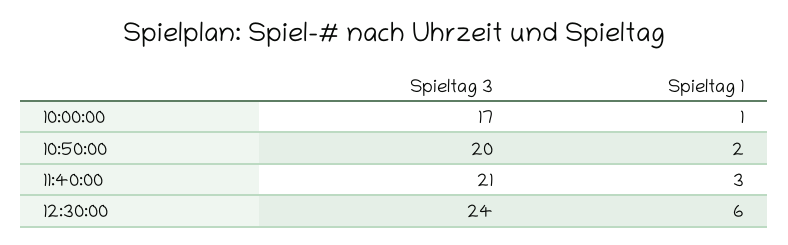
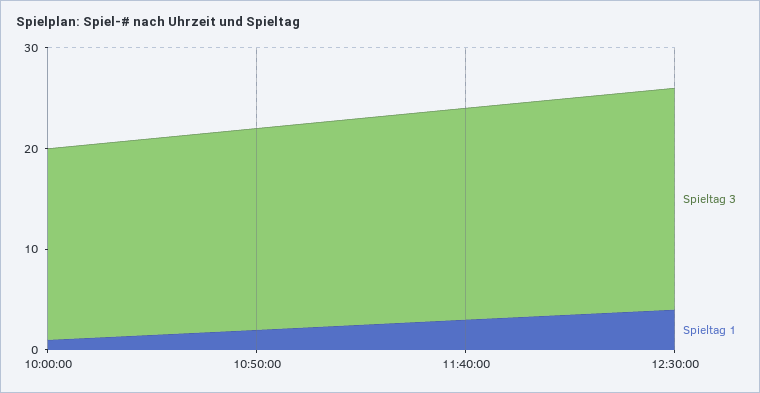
Spieltag 3, 10:00:00: 17 -> 19
Spieltag 3, 12:30:00: 24 -> 22
Spieltag 1, 12:30:00: 6 -> 4

